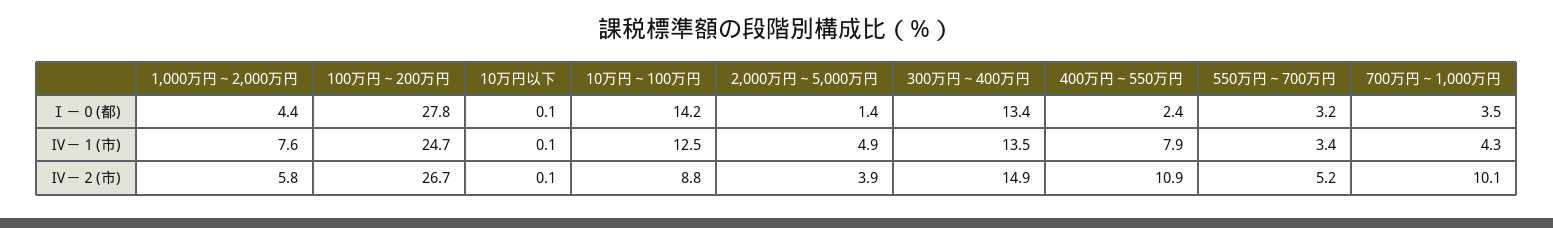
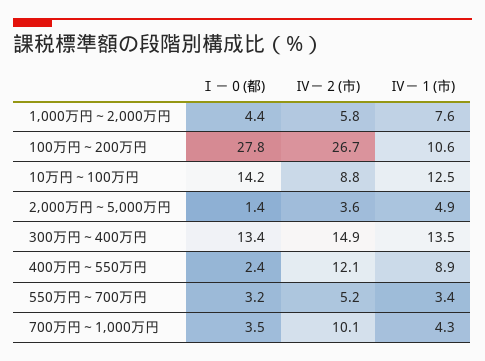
10万円以下, Ⅰ－０(都): 0.1 -> none
100万円～200万円, Ⅳ－１(市): 24.7 -> 10.6
10万円以下, Ⅳ－１(市): 0.1 -> none
400万円～550万円, Ⅳ－１(市): 7.9 -> 8.9
10万円以下, Ⅳ－２(市): 0.1 -> none
2,000万円～5,000万円, Ⅳ－２(市): 3.9 -> 3.6
400万円～550万円, Ⅳ－２(市): 10.9 -> 12.1

